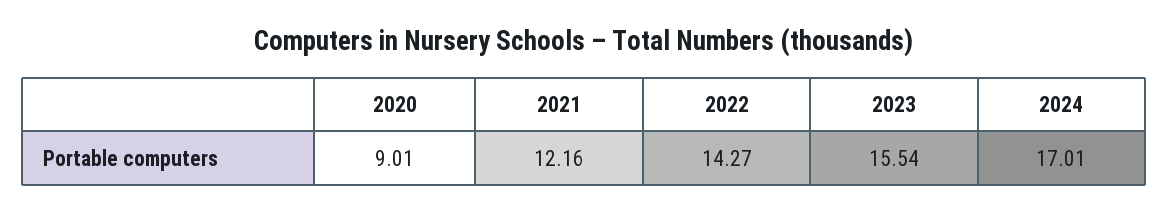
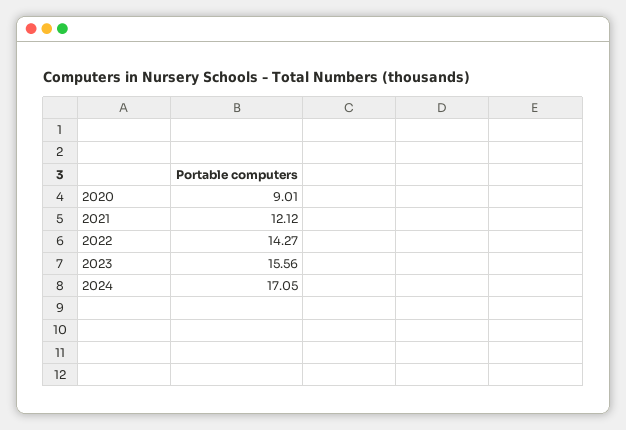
2021: 12.16 -> 12.12
2023: 15.54 -> 15.56
2024: 17.01 -> 17.05

